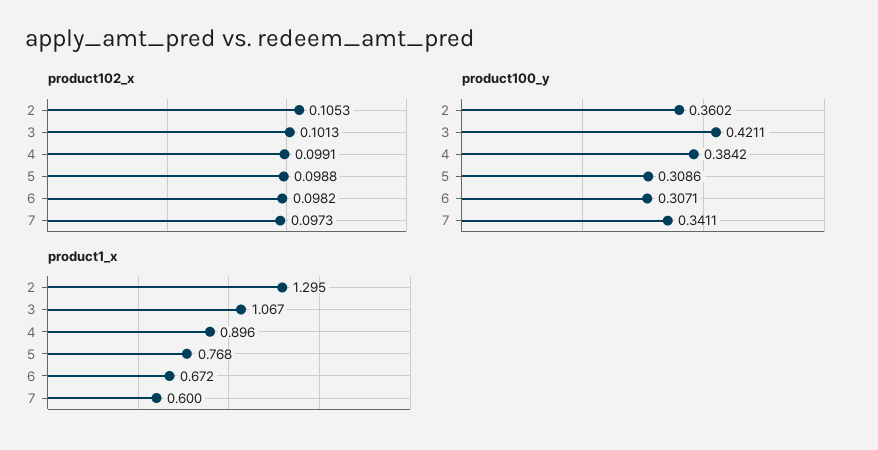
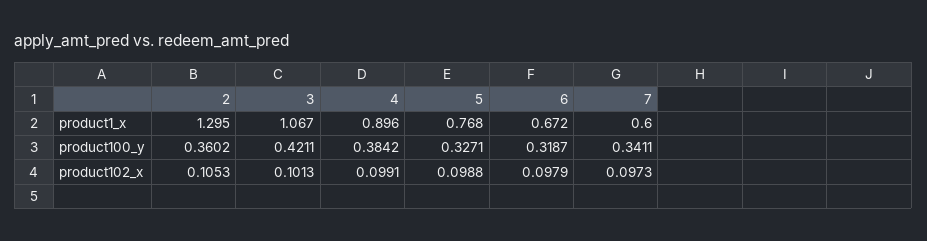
product102_x, 6: 0.0982 -> 0.0979
product100_y, 5: 0.3086 -> 0.3271
product100_y, 6: 0.3071 -> 0.3187

